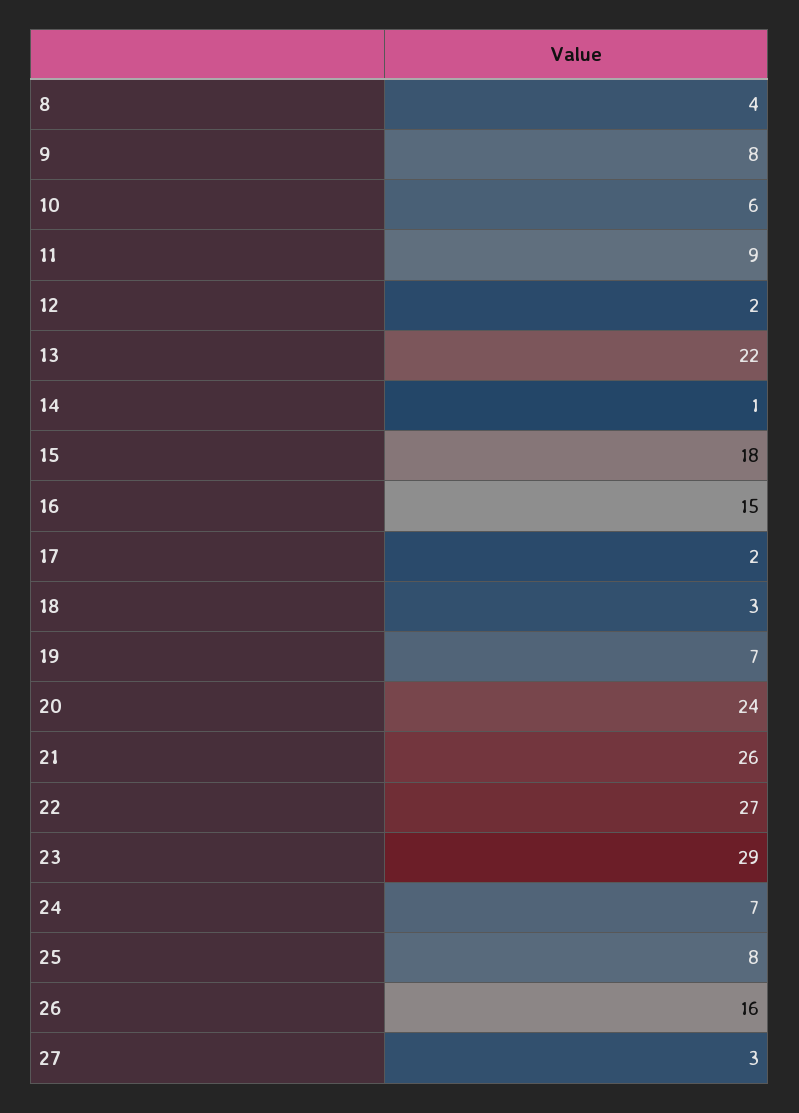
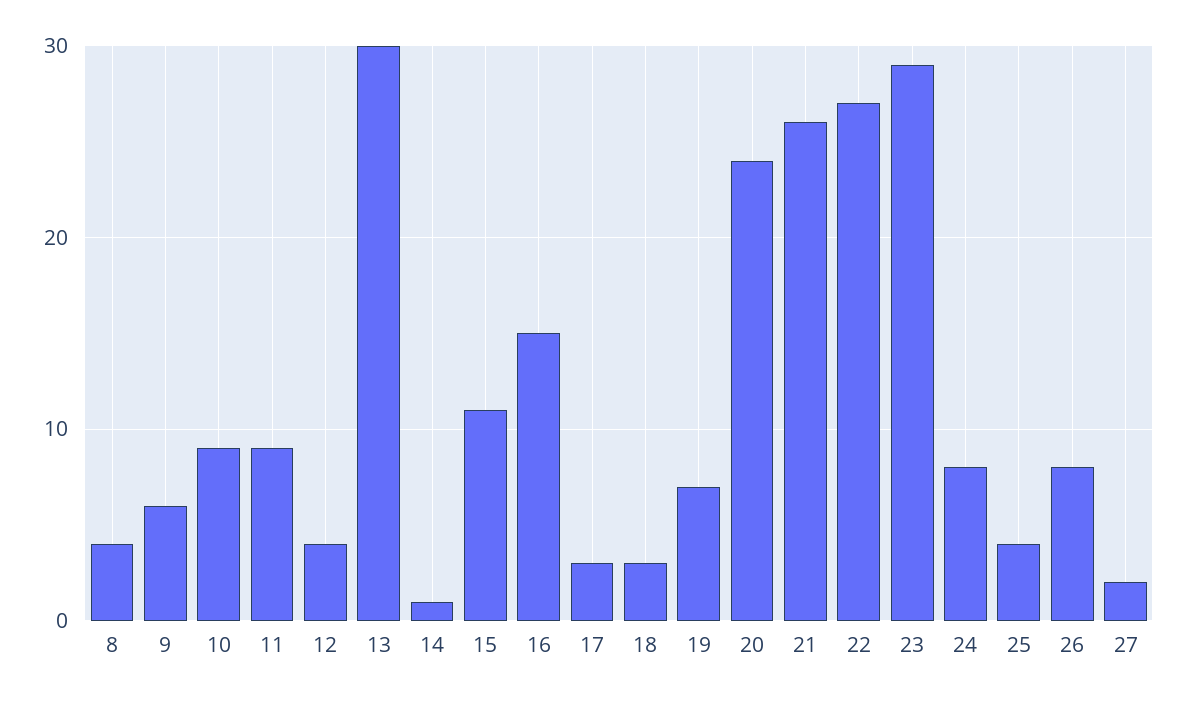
9: 8 -> 6
10: 6 -> 9
12: 2 -> 4
13: 22 -> 30
15: 18 -> 11
17: 2 -> 3
24: 7 -> 8
25: 8 -> 4
26: 16 -> 8
27: 3 -> 2

